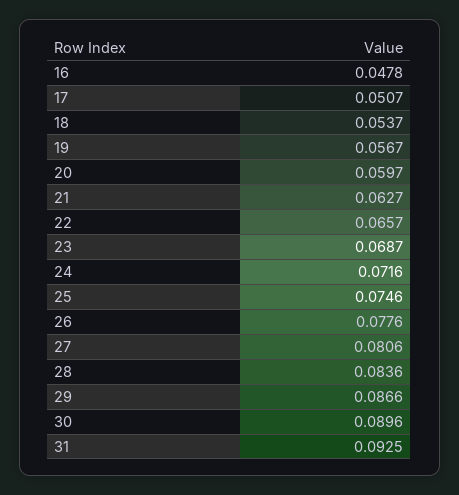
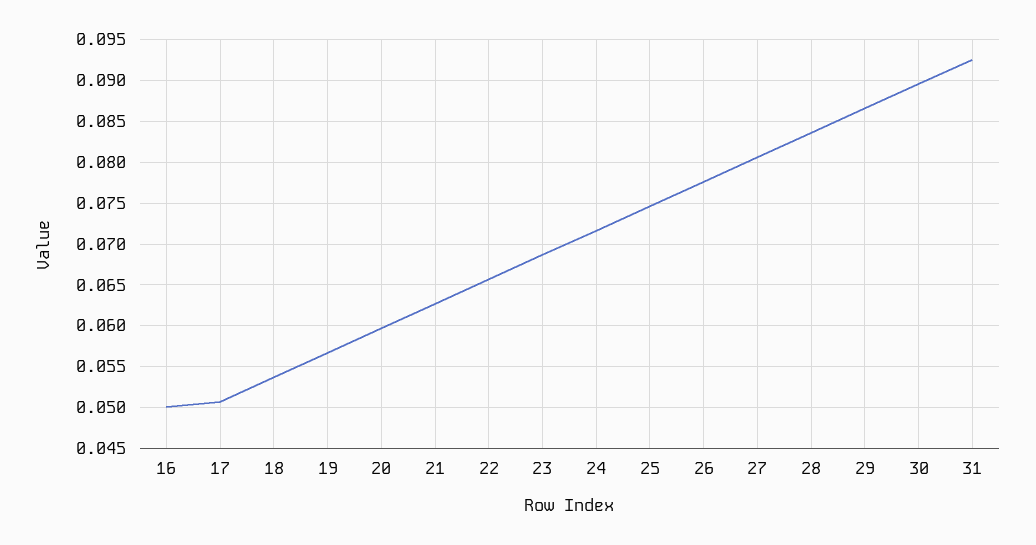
16: 0.0478 -> 0.05

